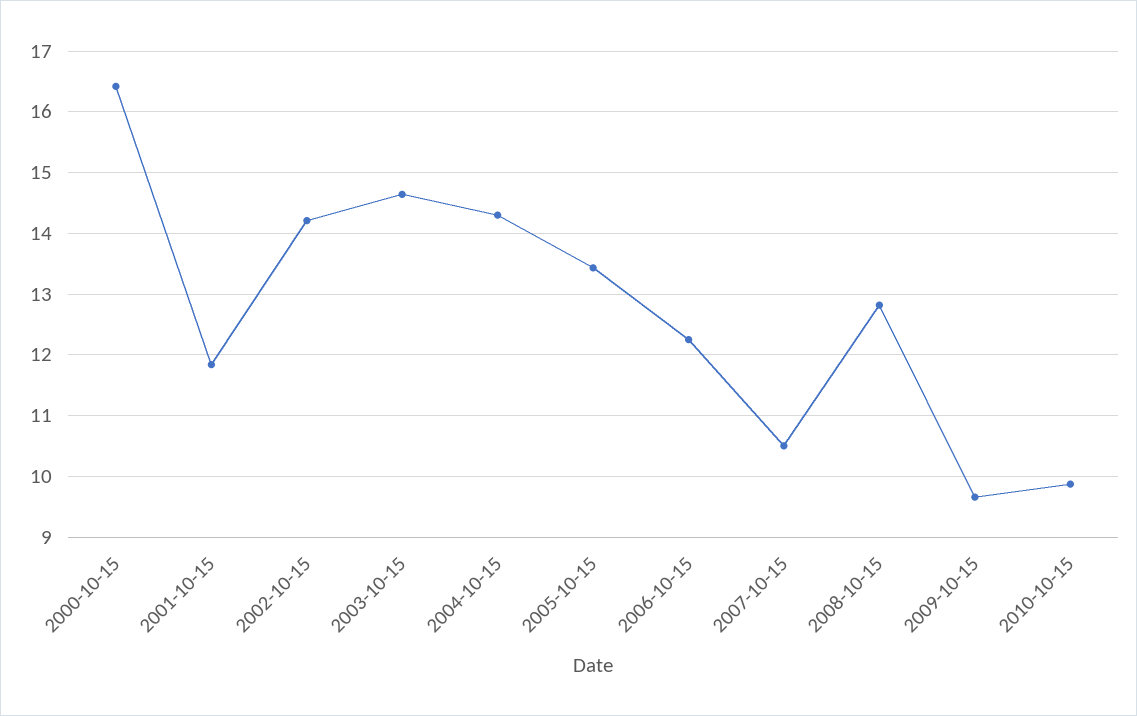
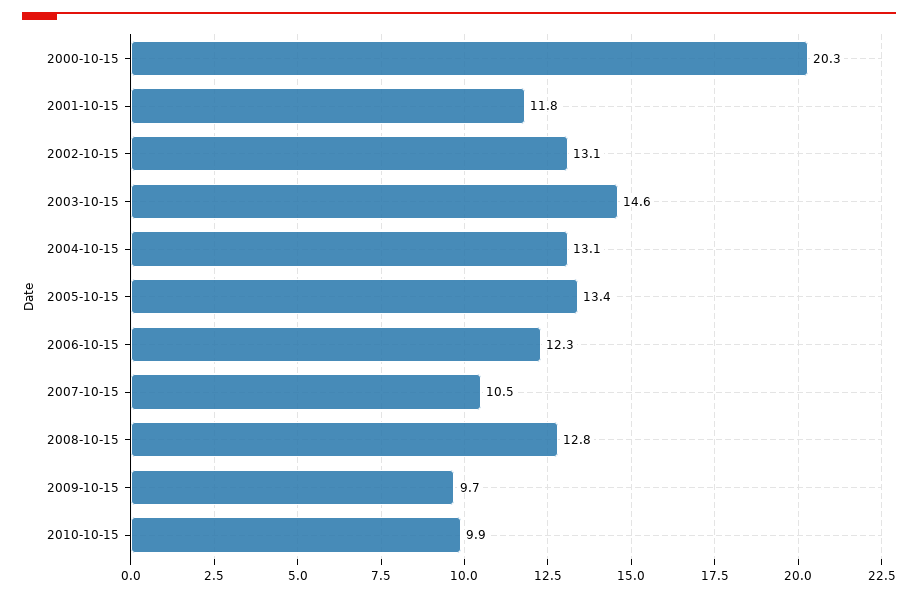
2000-10-15: 16.4 -> 20.3
2002-10-15: 14.2 -> 13.1
2004-10-15: 14.3 -> 13.1

